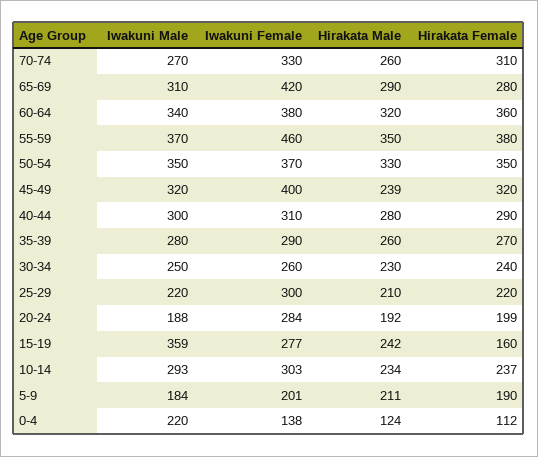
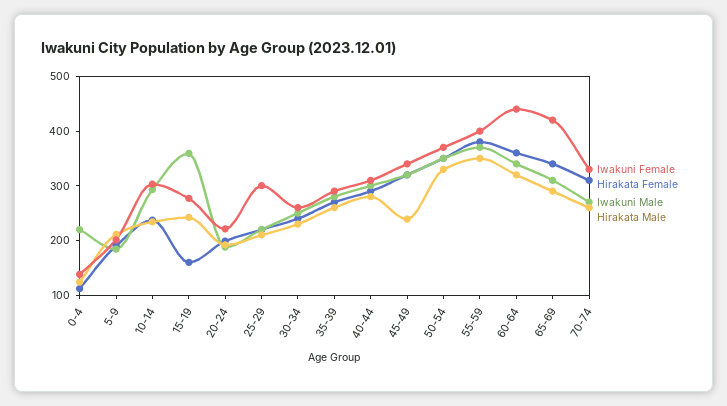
Hirakata Female, 65-69: 280 -> 340
Iwakuni Female, 60-64: 380 -> 440
Iwakuni Female, 55-59: 460 -> 400
Iwakuni Female, 45-49: 400 -> 340
Iwakuni Female, 20-24: 284 -> 220

